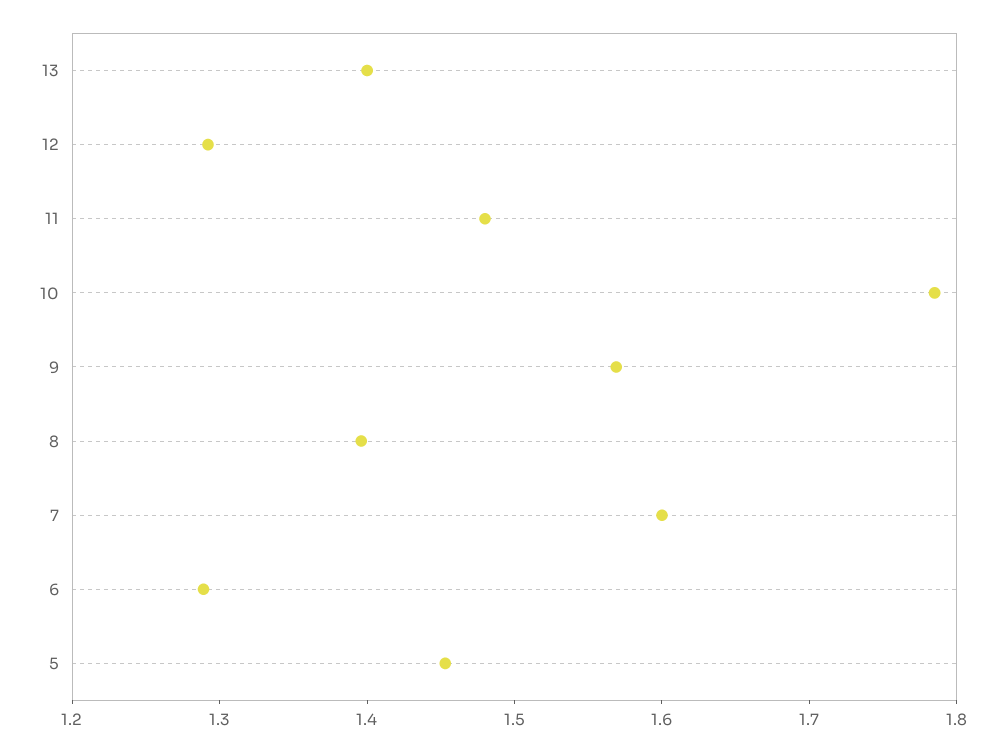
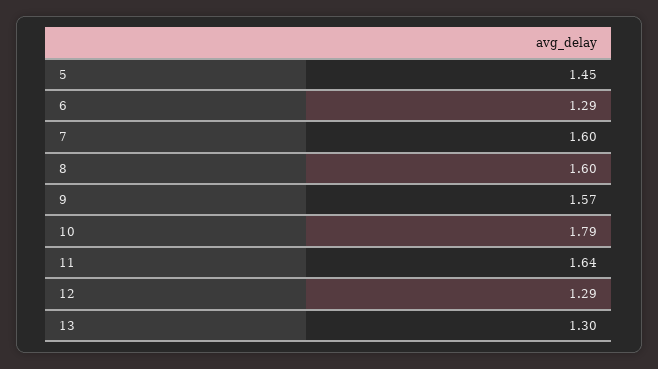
13: 1.4 -> 1.3
11: 1.48 -> 1.64
8: 1.4 -> 1.6

